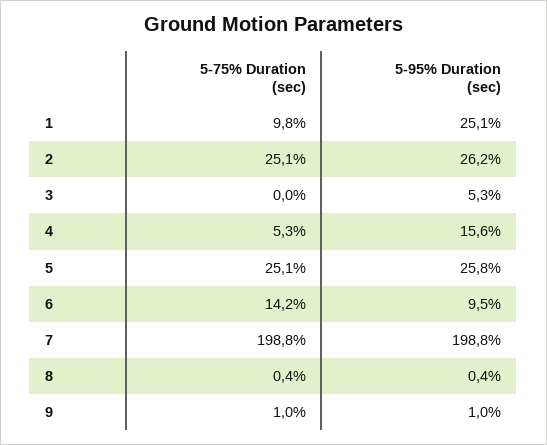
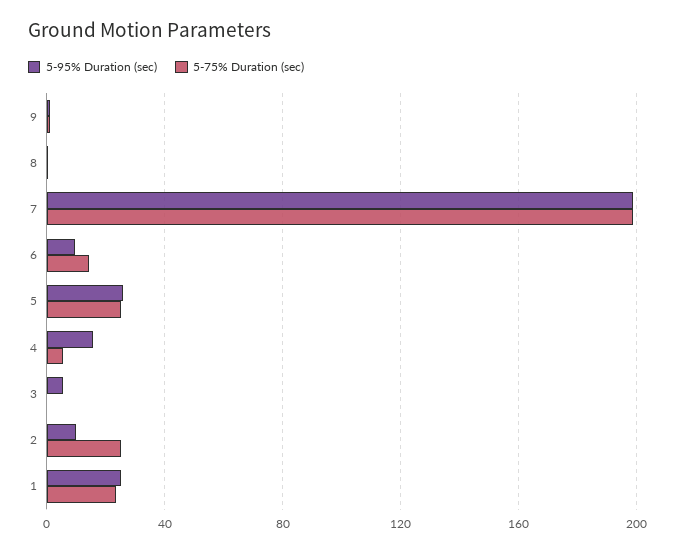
5-75% Duration (sec), 1: 9.8 -> 25
5-95% Duration (sec), 2: 26.2 -> 10

